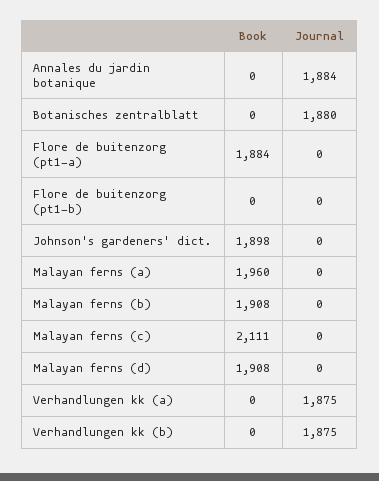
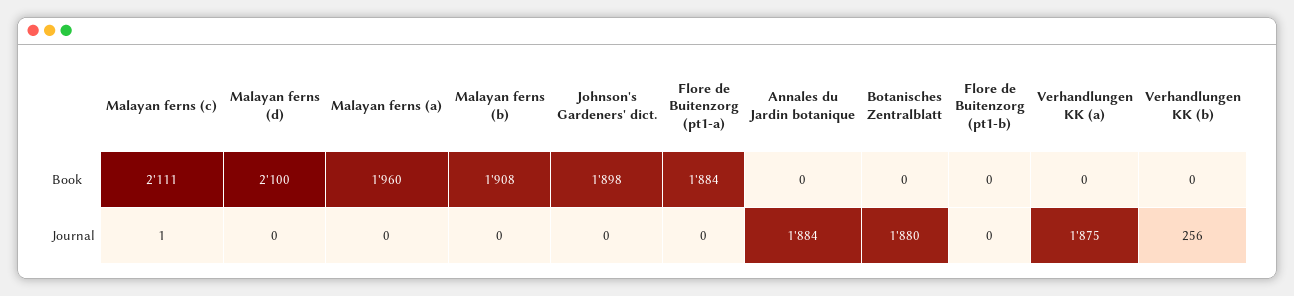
Journal, Malayan ferns (c): 0 -> 1
Book, Malayan ferns (d): 1908 -> 2100
Journal, Verhandlungen kk (b): 1875 -> 256

